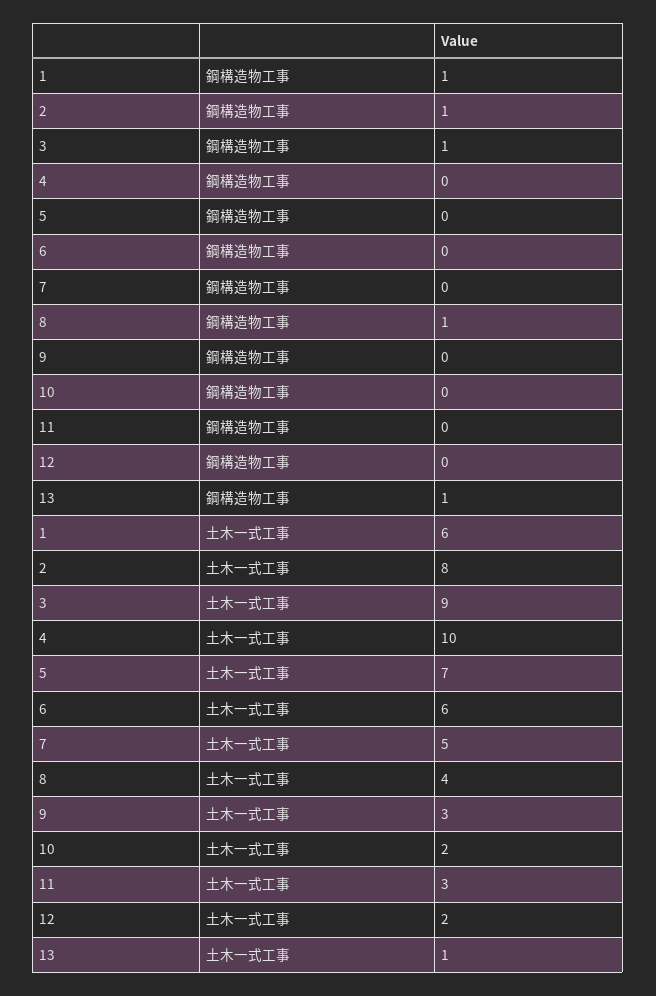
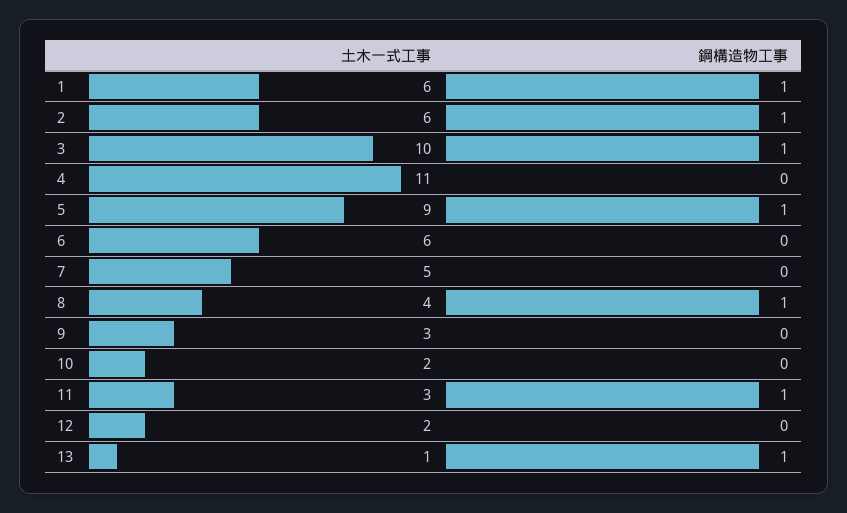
5, 鋼構造物工事: 0 -> 1
11, 鋼構造物工事: 0 -> 1
2, 土木一式工事: 8 -> 6
3, 土木一式工事: 9 -> 10
4, 土木一式工事: 10 -> 11
5, 土木一式工事: 7 -> 9

